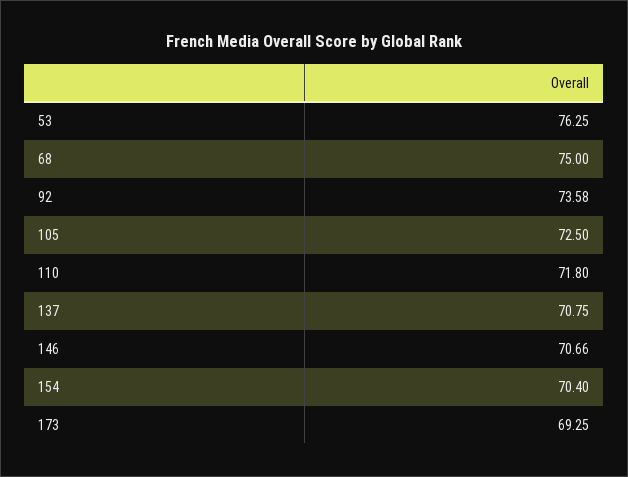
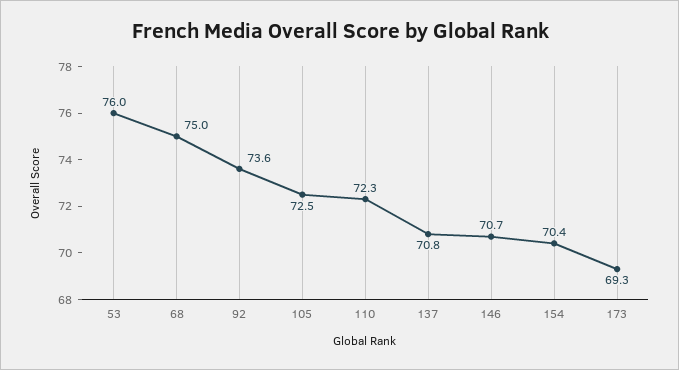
53: 76.25 -> 76
110: 71.8 -> 72.3

